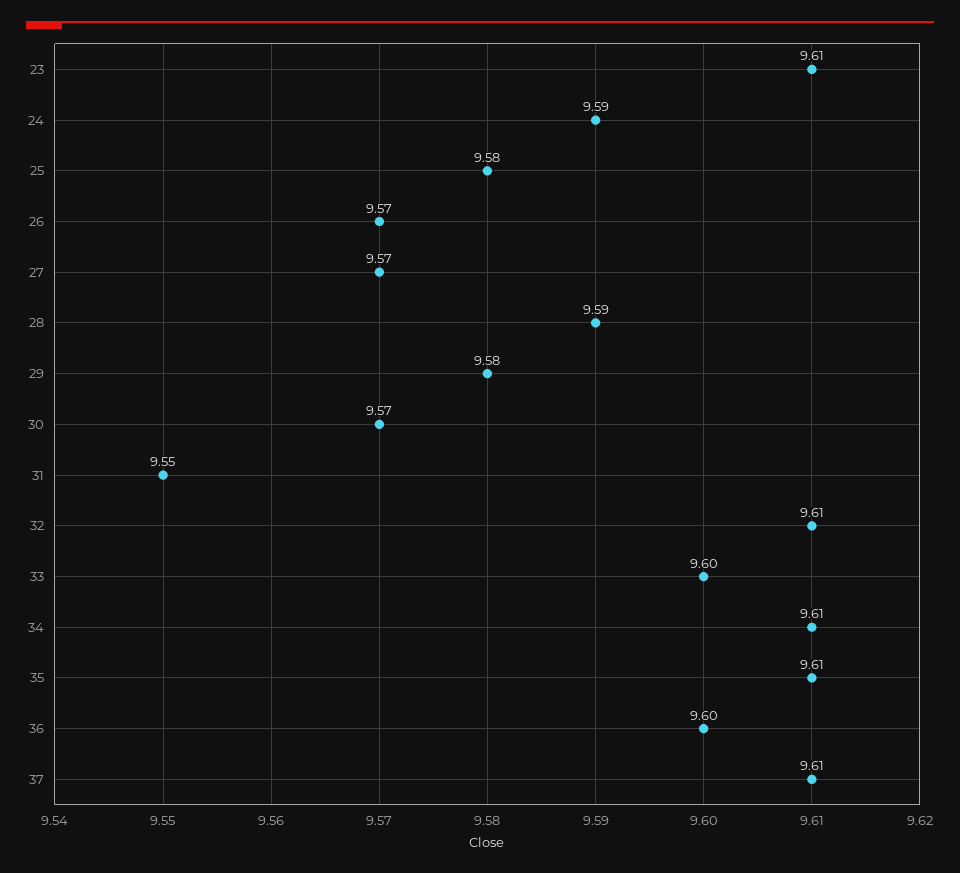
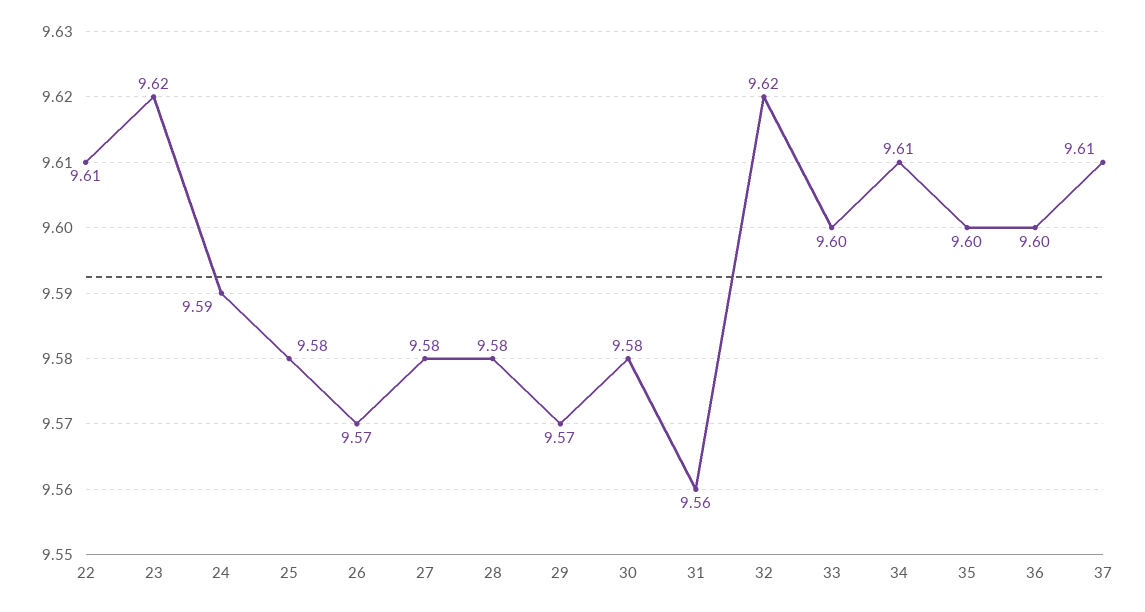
23: 9.61 -> 9.62
27: 9.57 -> 9.58
28: 9.59 -> 9.58
29: 9.58 -> 9.57
30: 9.57 -> 9.58
31: 9.55 -> 9.56
32: 9.61 -> 9.62
35: 9.61 -> 9.6
22: none -> 9.61

